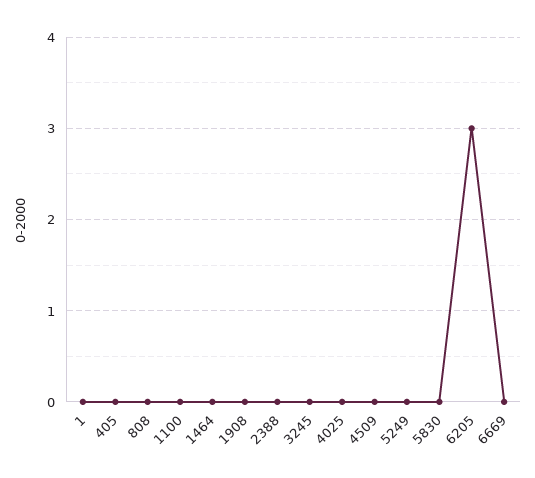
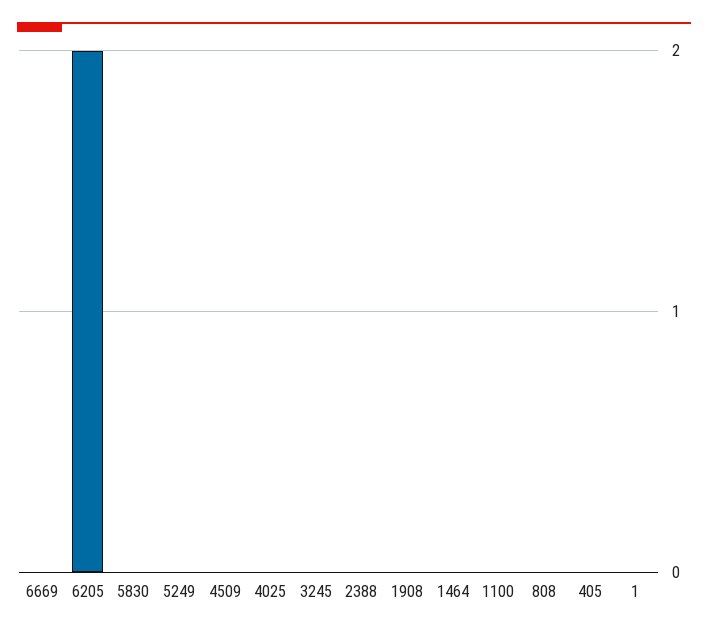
6205: 3 -> 2

